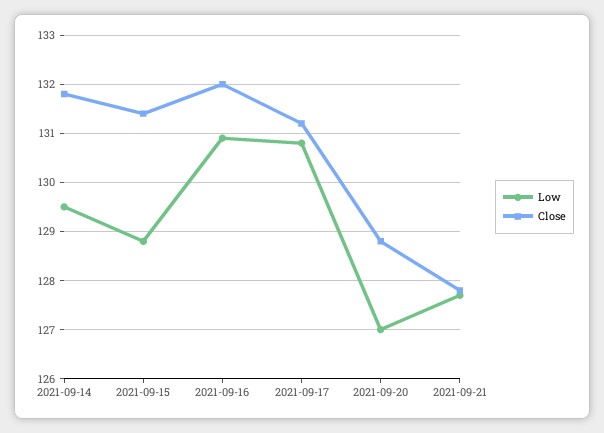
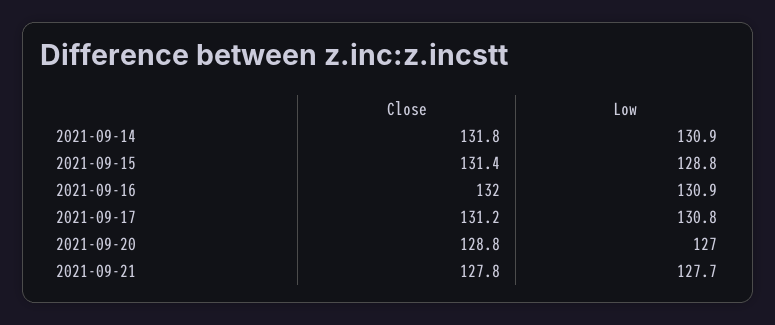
Low, 2021-09-14: 129.5 -> 130.9

